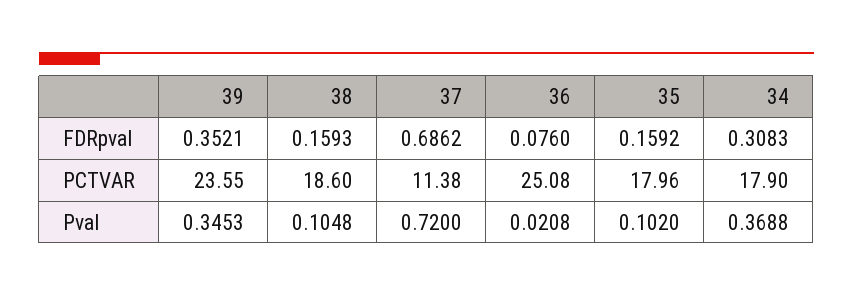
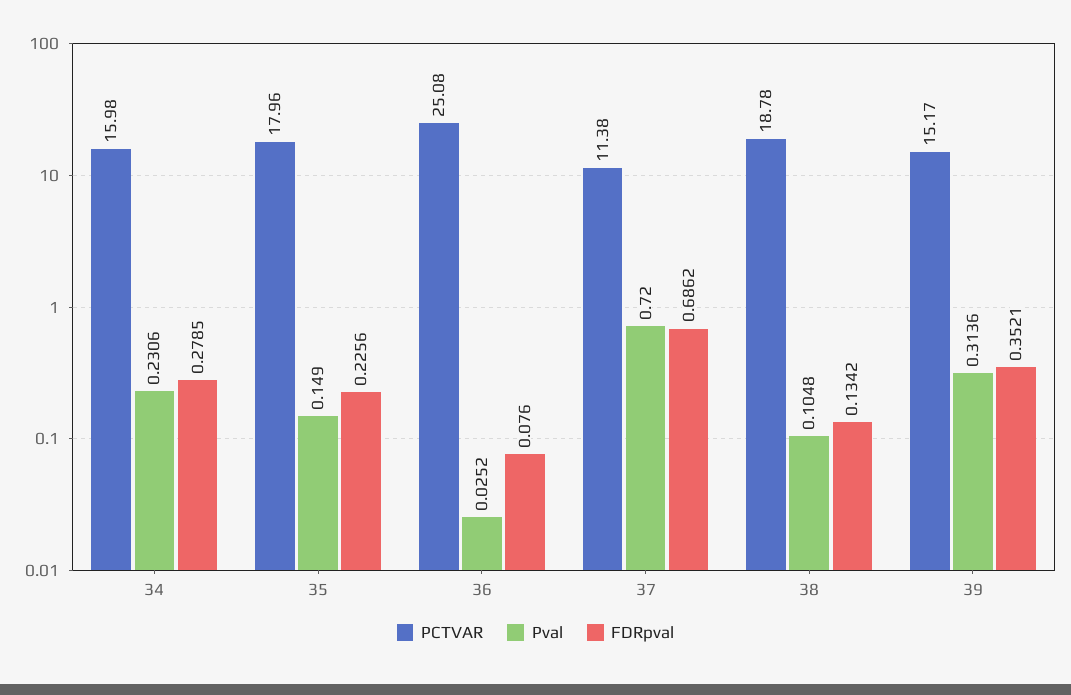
FDRpval, 38: 0.1593 -> 0.1342
FDRpval, 35: 0.1592 -> 0.2256
FDRpval, 34: 0.3083 -> 0.2785
PCTVAR, 39: 23.55 -> 15.17
PCTVAR, 38: 18.6 -> 18.78
PCTVAR, 34: 17.9 -> 15.98
Pval, 39: 0.3453 -> 0.3136
Pval, 36: 0.0208 -> 0.0252
Pval, 35: 0.102 -> 0.149
Pval, 34: 0.3688 -> 0.2306

